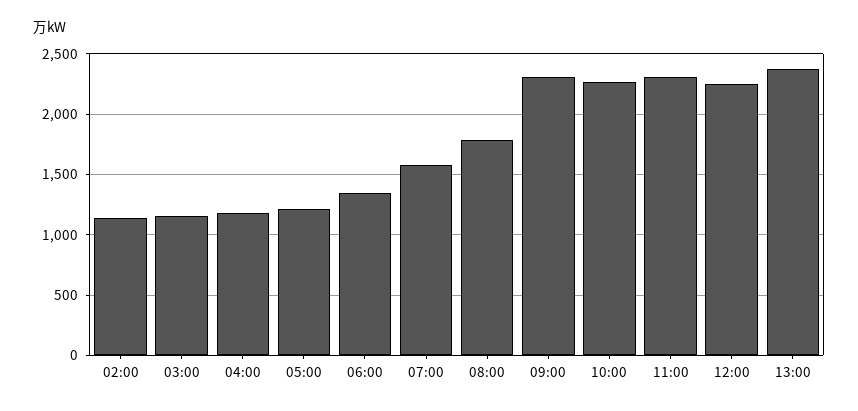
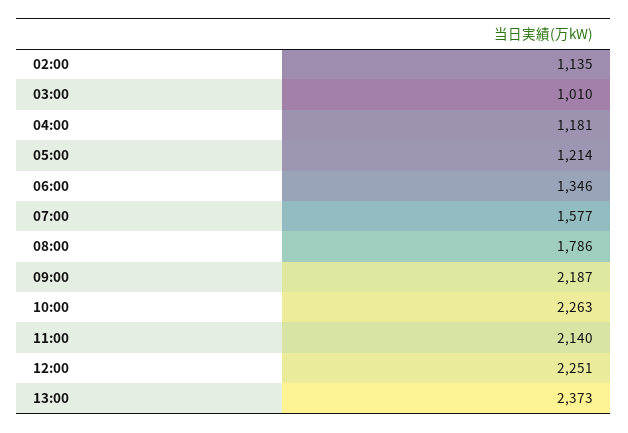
03:00: 1150 -> 1010
09:00: 2300 -> 2187
11:00: 2300 -> 2140

